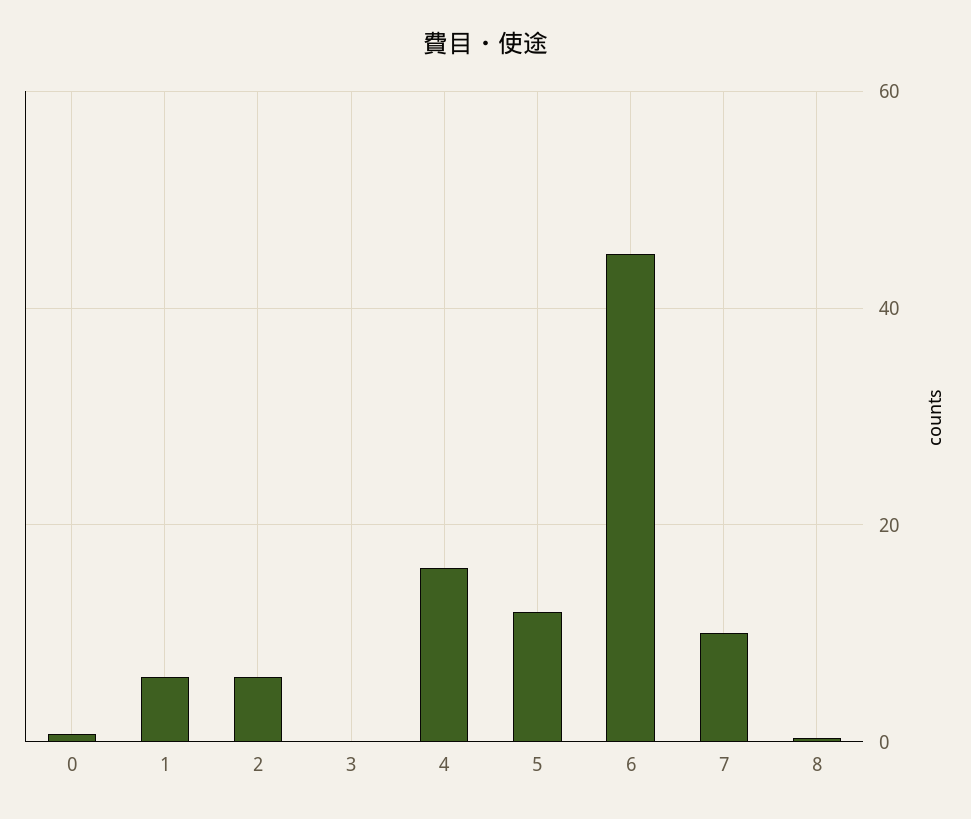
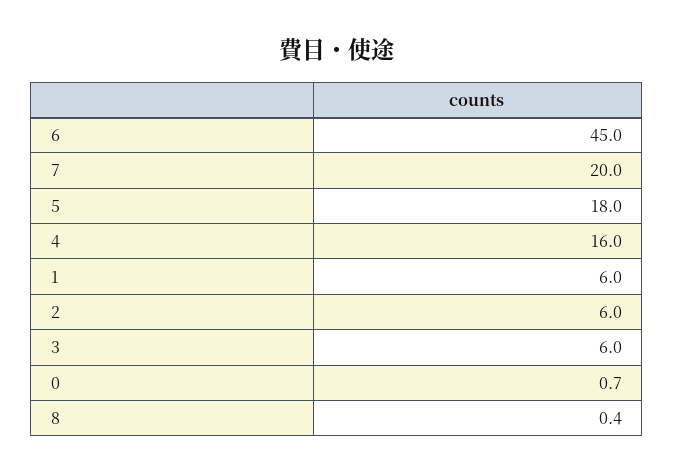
3: 0 -> 6
5: 12 -> 18
7: 10 -> 20

